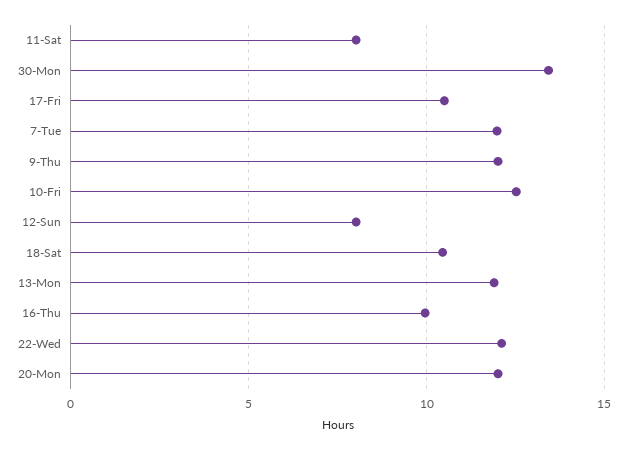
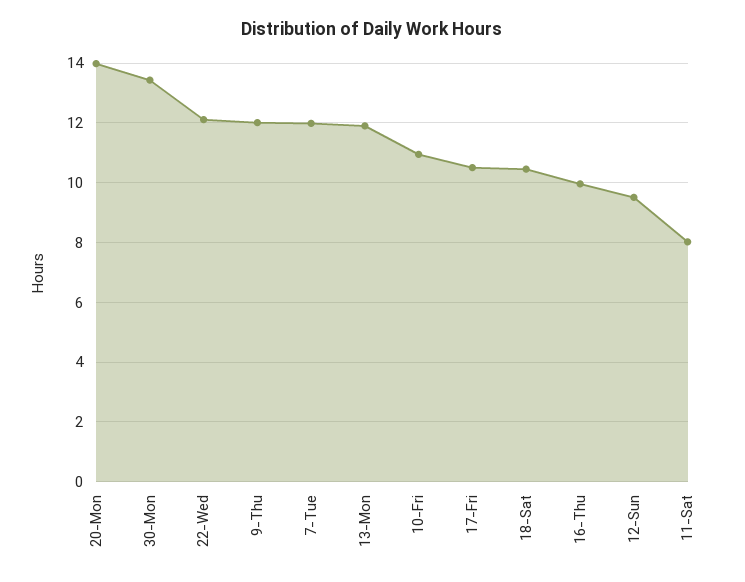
10-Fri: 12.5 -> 11
12-Sun: 8 -> 9.5
20-Mon: 12 -> 14

